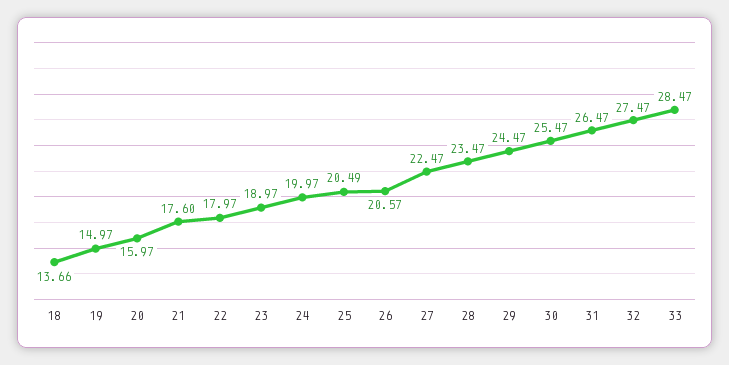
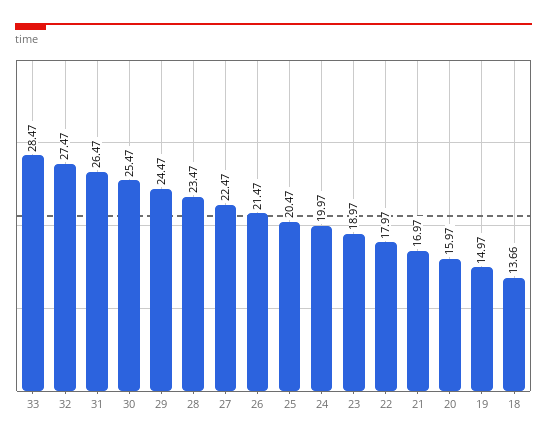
21: 17.6 -> 16.97
25: 20.49 -> 20.47
26: 20.57 -> 21.47

